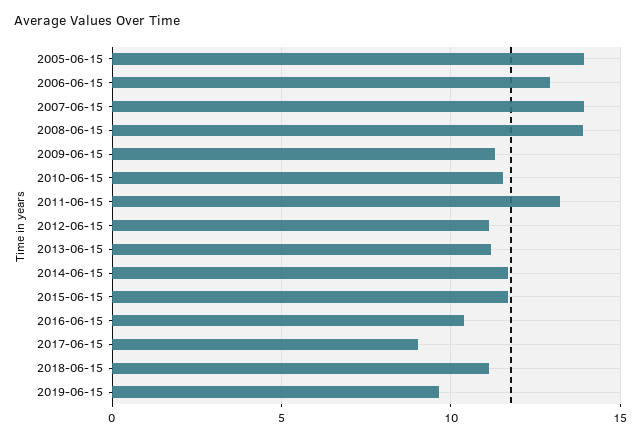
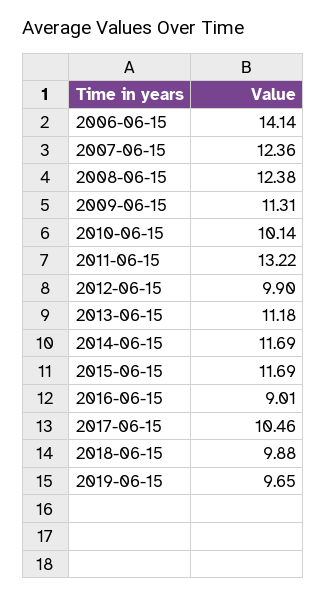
2005-06-15: 14 -> none
2006-06-15: 13 -> 14.14
2007-06-15: 14 -> 12.36
2008-06-15: 14 -> 12.38
2010-06-15: 11.5 -> 10.14
2012-06-15: 11 -> 9.9
2016-06-15: 10.5 -> 9.01
2017-06-15: 9 -> 10.46
2018-06-15: 11 -> 9.88

